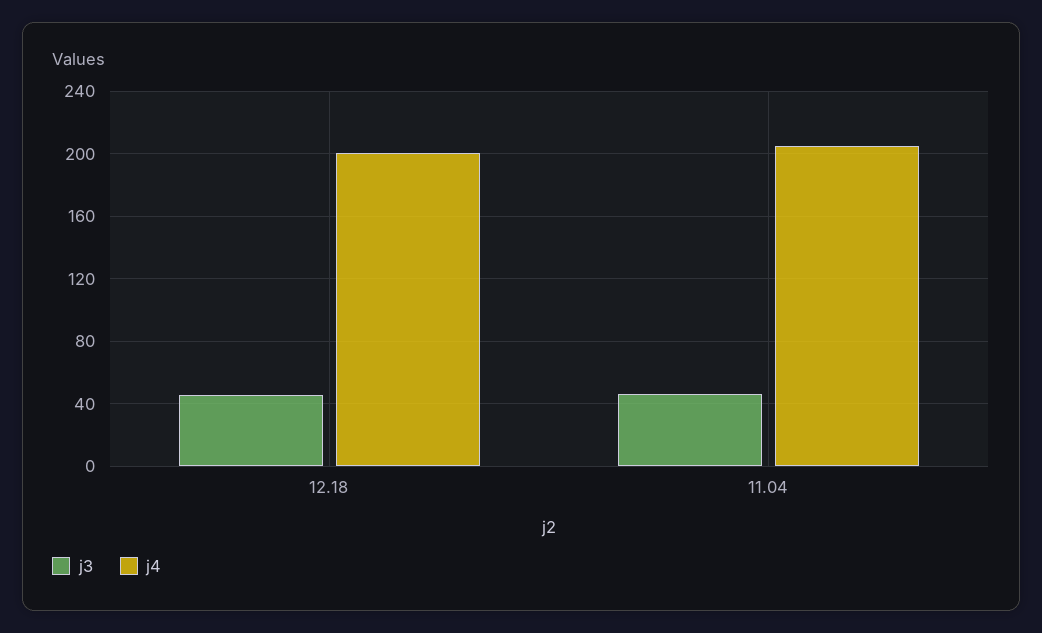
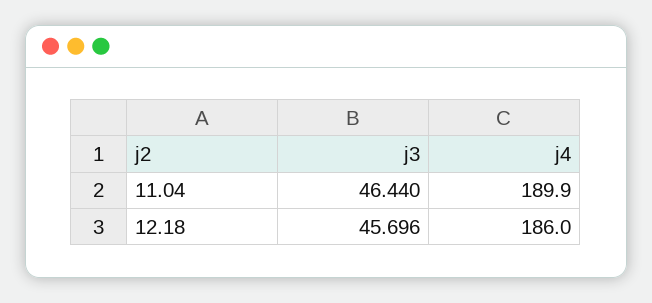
j4, 12.18: 200 -> 186
j4, 11.04: 205 -> 189.9

